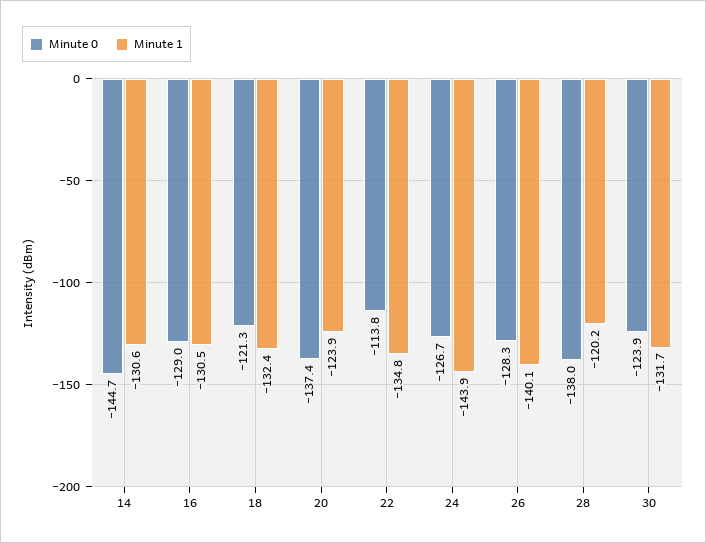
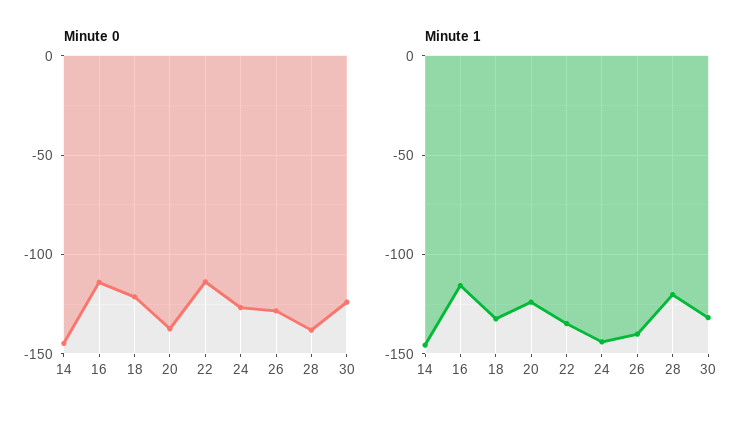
Minute 1, 14: -130.6 -> -145
Minute 0, 16: -129 -> -115
Minute 1, 16: -130.5 -> -115

